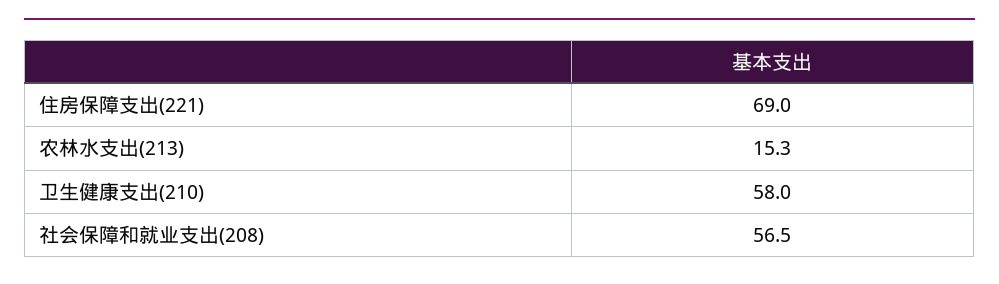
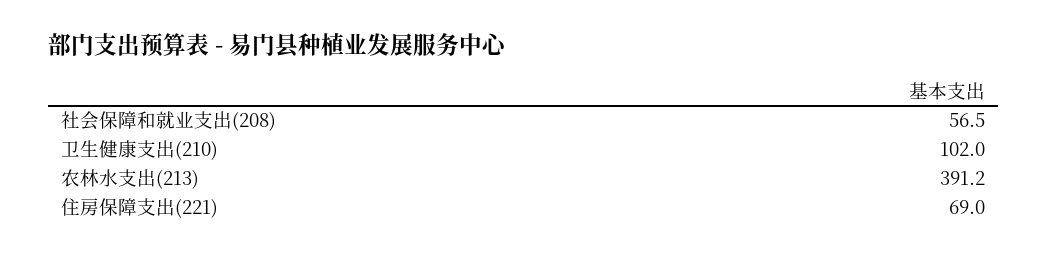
农林水支出(213): 15.3 -> 391.2
卫生健康支出(210): 58 -> 102

